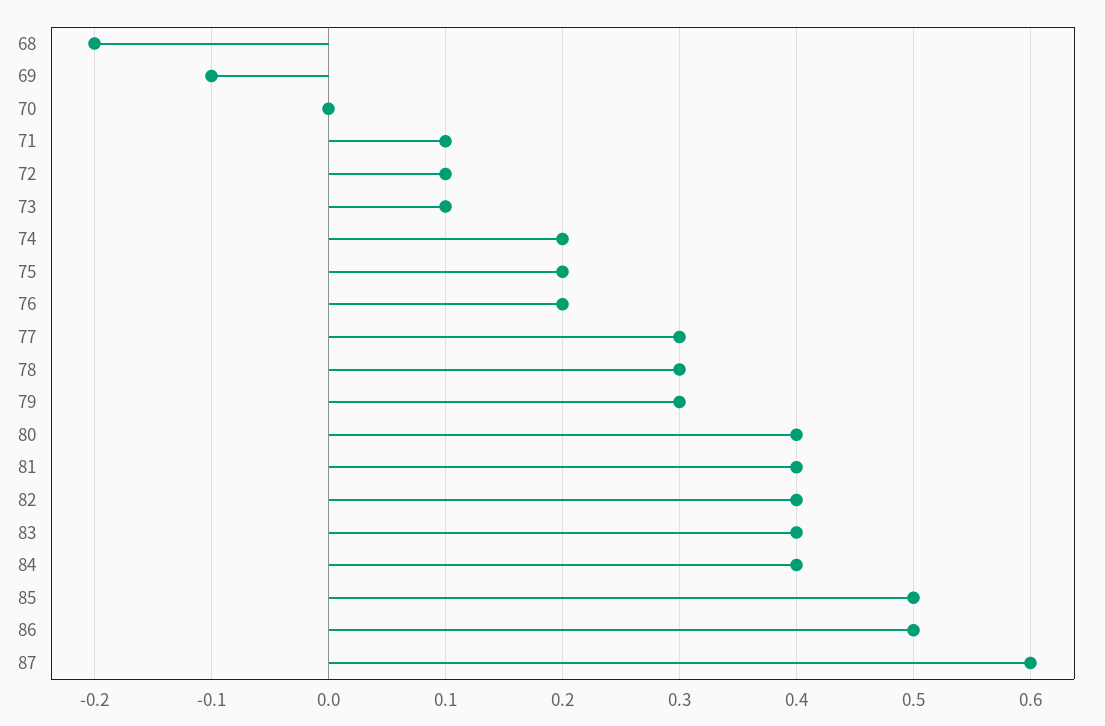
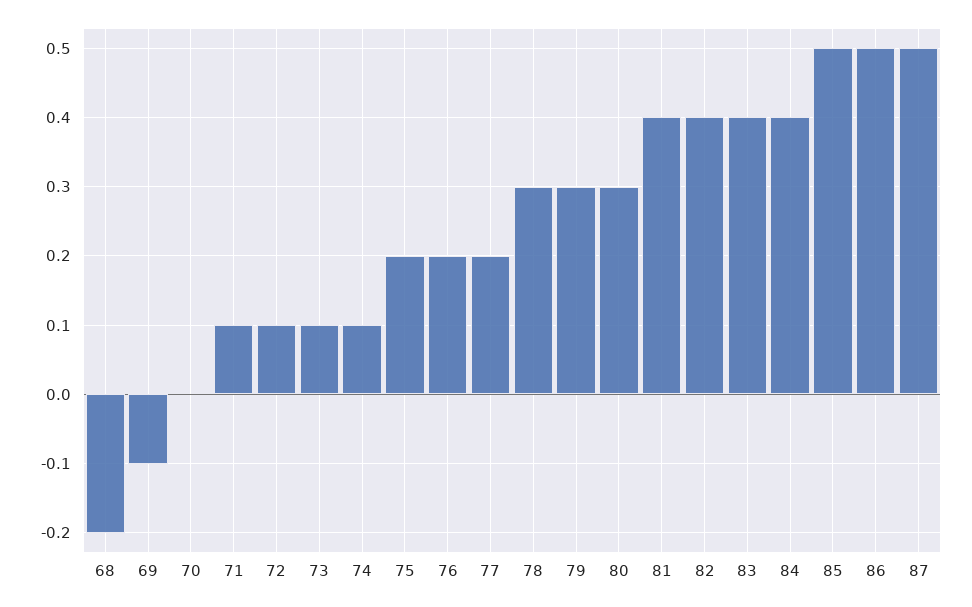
74: 0.2 -> 0.1
77: 0.3 -> 0.2
80: 0.4 -> 0.3
87: 0.6 -> 0.5

